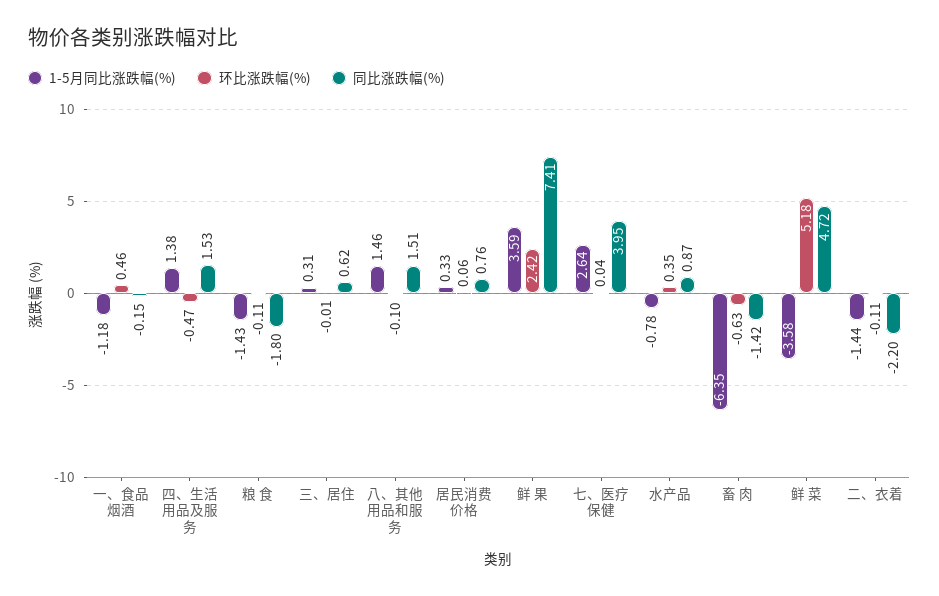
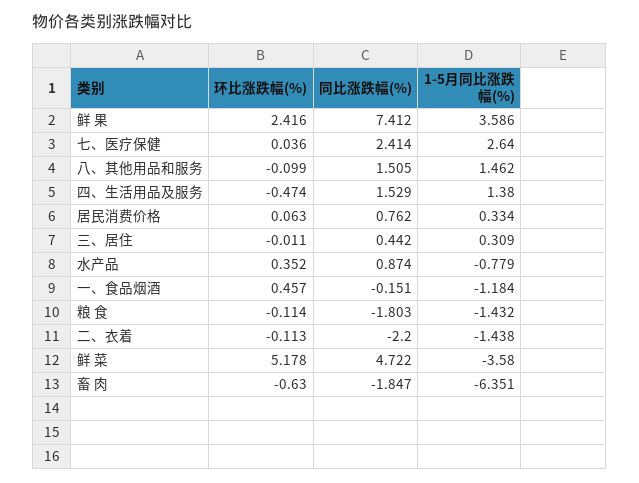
同比涨跌幅(%), 三、居住: 0.62 -> 0.442
同比涨跌幅(%), 七、医疗保健: 3.95 -> 2.414
同比涨跌幅(%), 畜 肉: -1.42 -> -1.847

